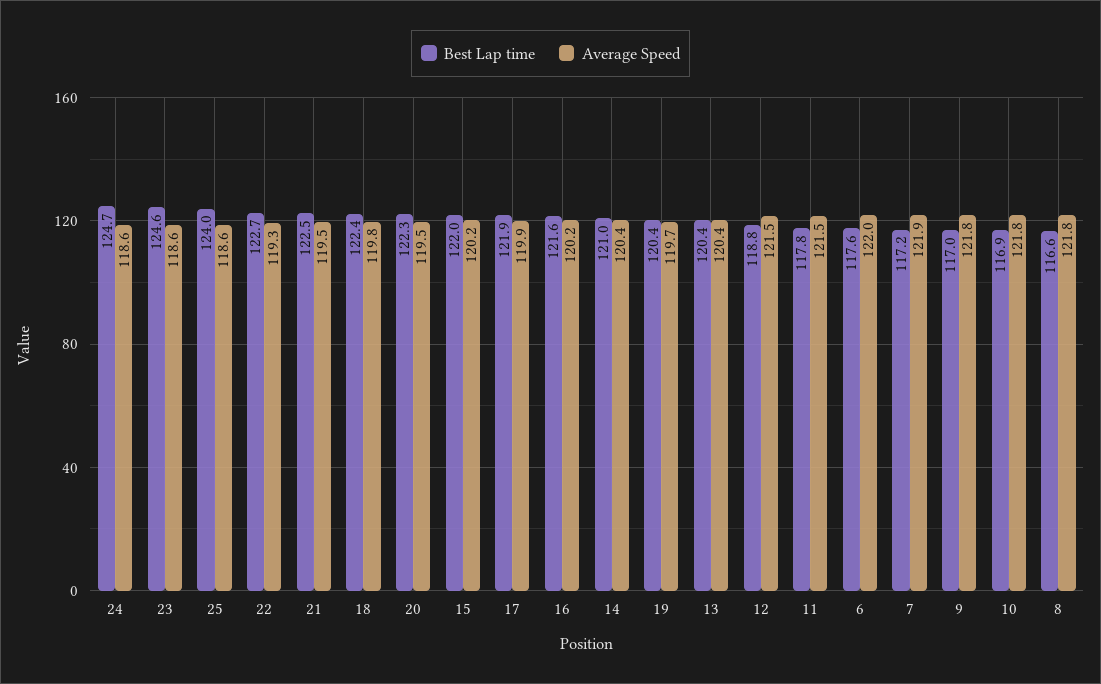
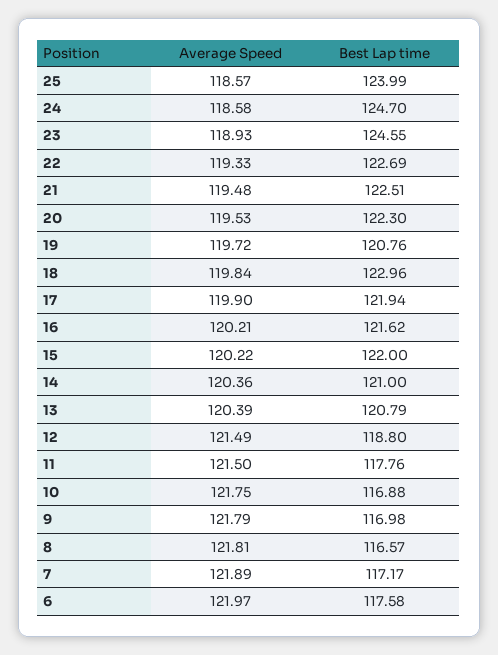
Average Speed, 23: 118.6 -> 118.93
Best Lap time, 18: 122.4 -> 122.96
Best Lap time, 19: 120.4 -> 120.76
Best Lap time, 13: 120.4 -> 120.79

